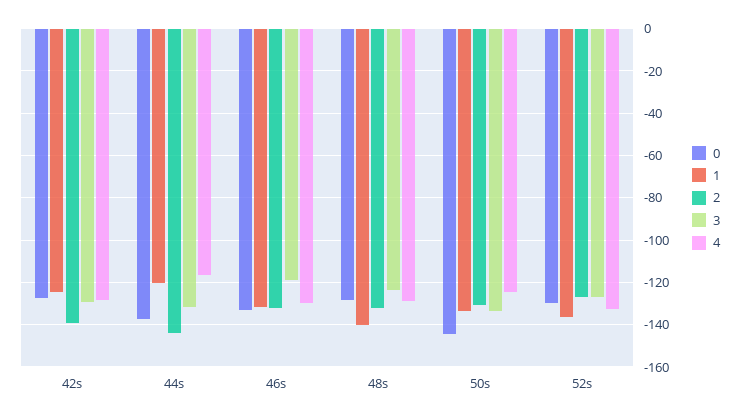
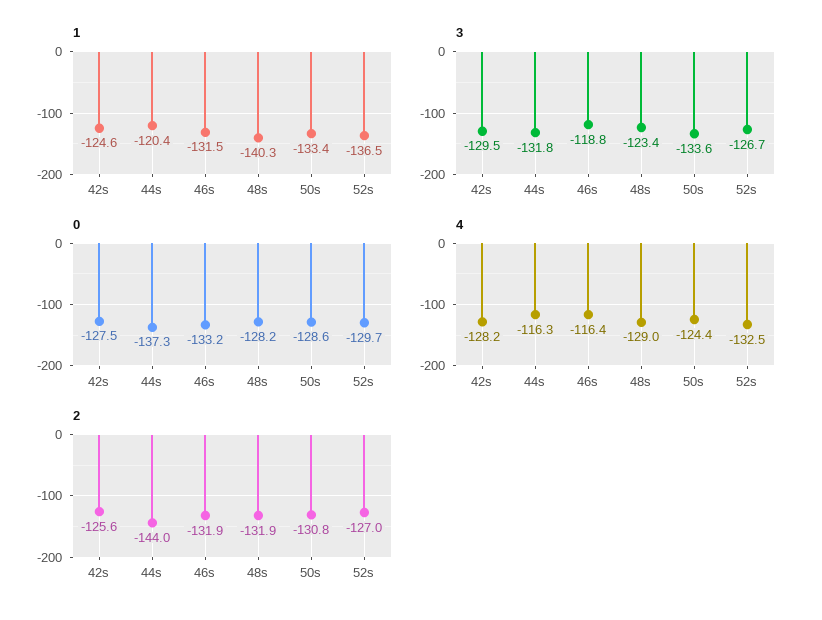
2, 42s: -140 -> -125.6
4, 46s: -130 -> -116.4
0, 50s: -145 -> -128.6

